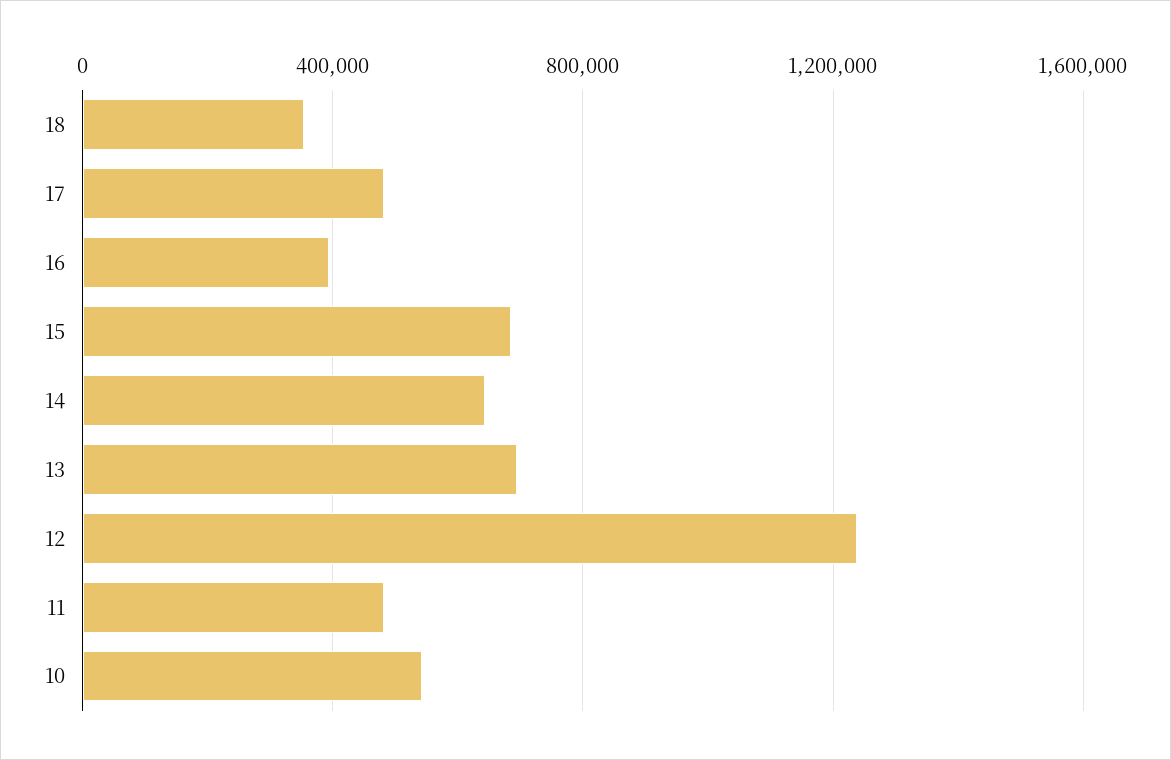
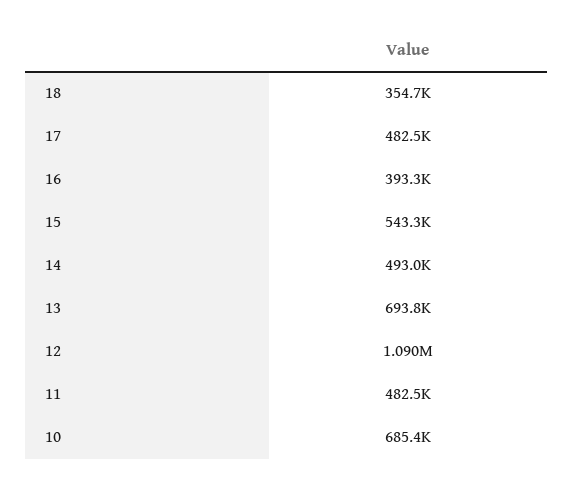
15: 700000 -> 543300
14: 650000 -> 493000
12: 1250000 -> 1090000
10: 550000 -> 685400

